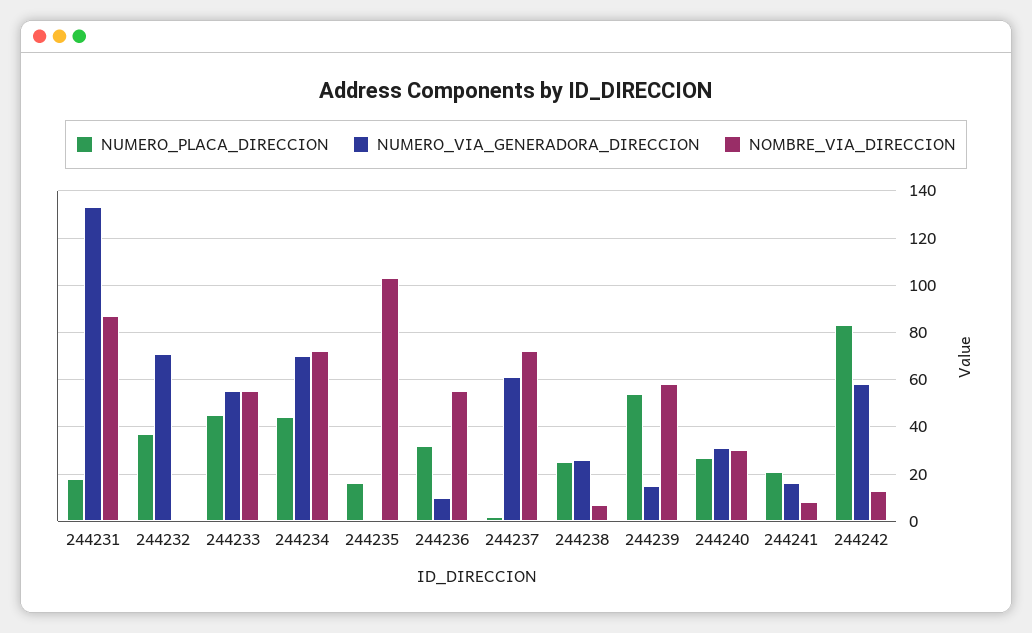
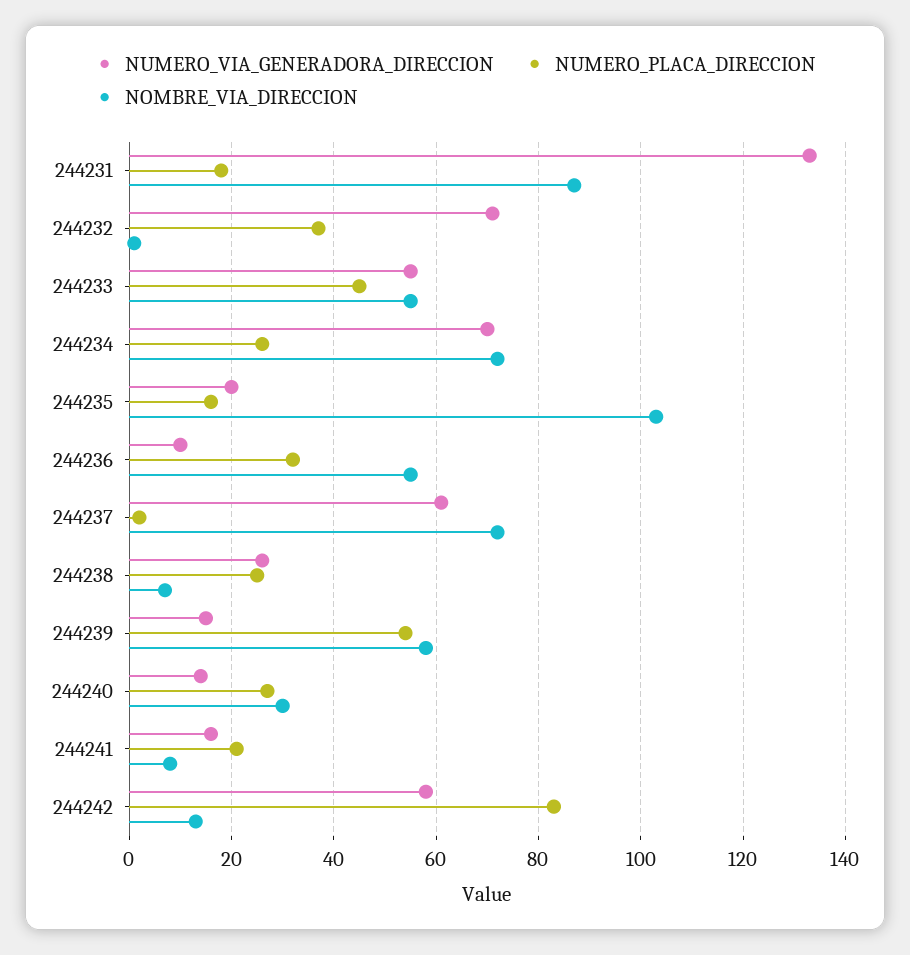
NUMERO_PLACA_DIRECCION, 244234: 45 -> 25
NUMERO_VIA_GENERADORA_DIRECCION, 244235: 0 -> 20
NUMERO_VIA_GENERADORA_DIRECCION, 244240: 30 -> 15

